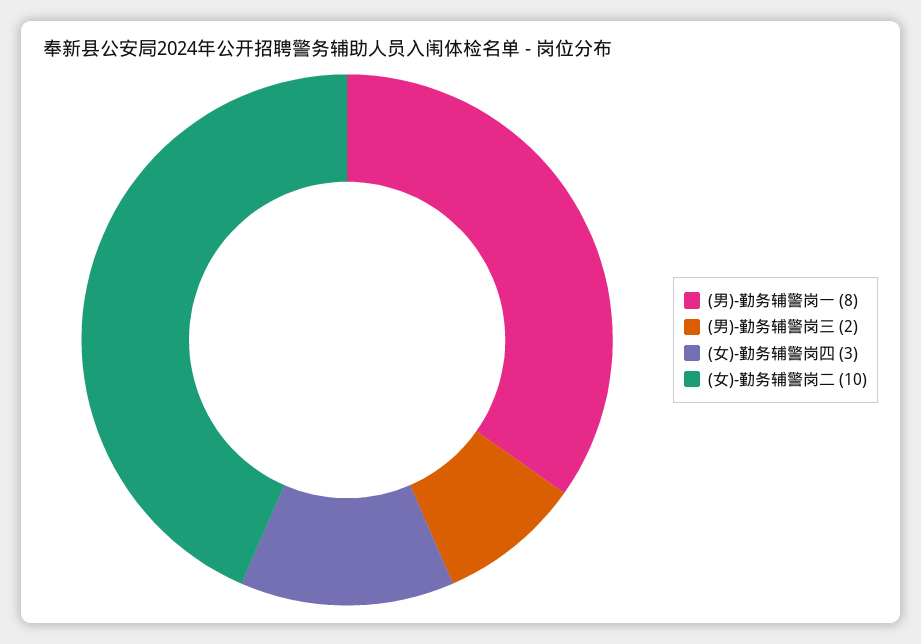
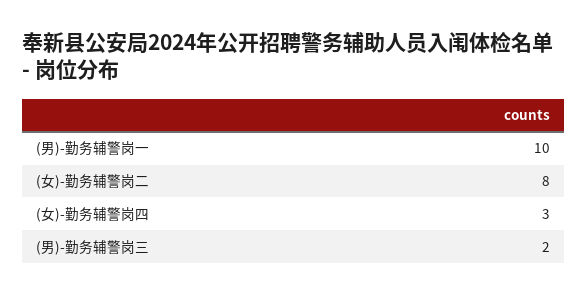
(男)-勤务辅警岗一: 8 -> 10
(女)-勤务辅警岗二: 10 -> 8

